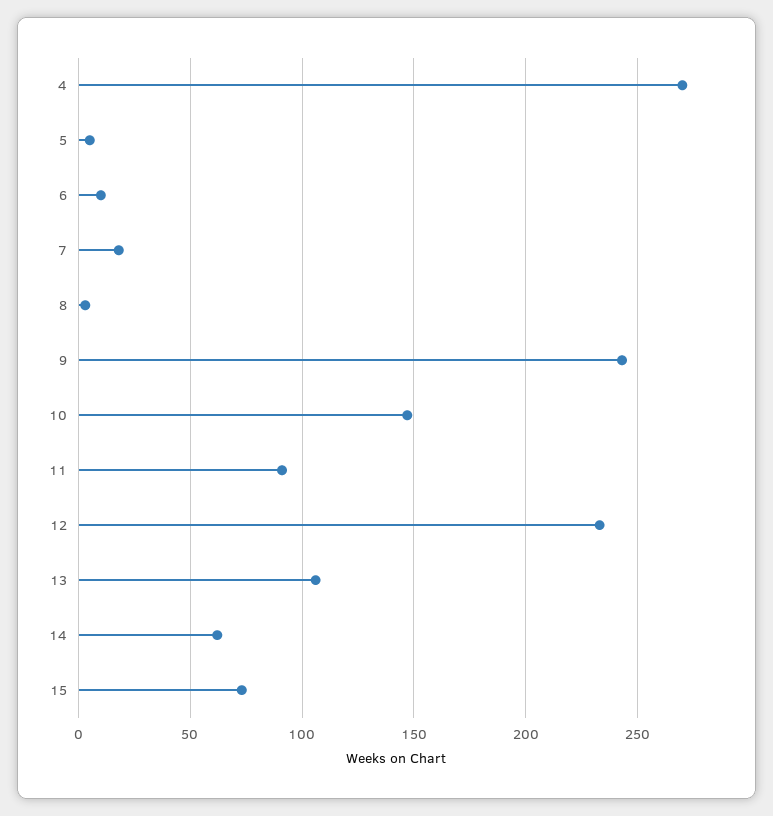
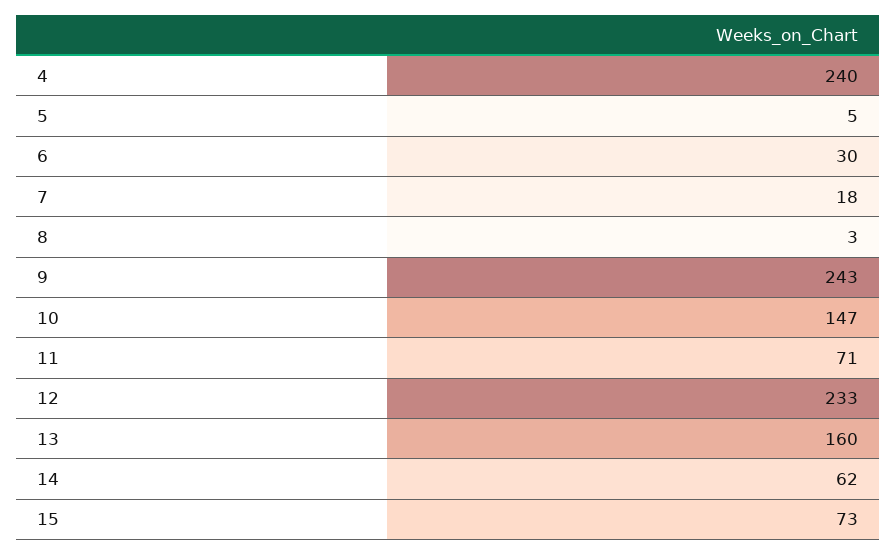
4: 270 -> 240
6: 10 -> 30
11: 90 -> 71
13: 105 -> 160

